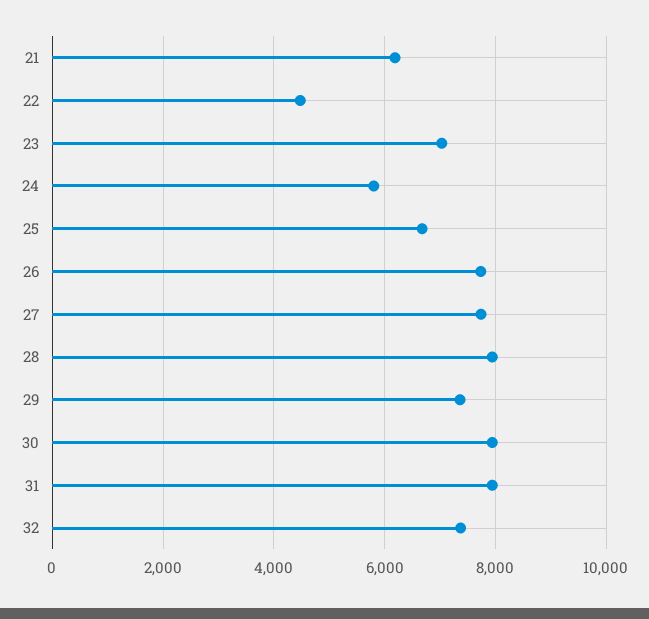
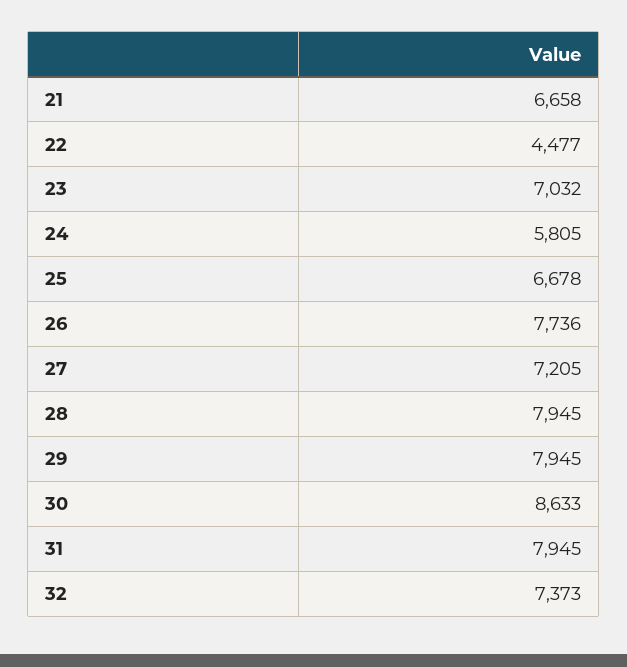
21: 6200 -> 6658
27: 7800 -> 7205
29: 7400 -> 7945
30: 8000 -> 8633

